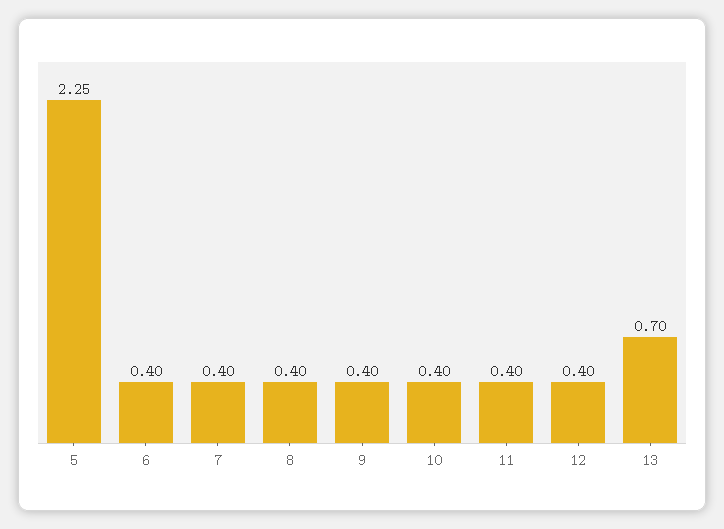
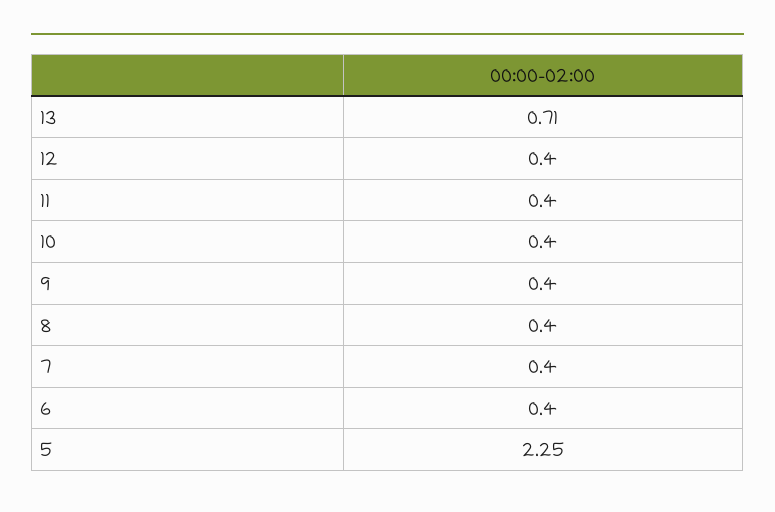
13: 0.7 -> 0.71

